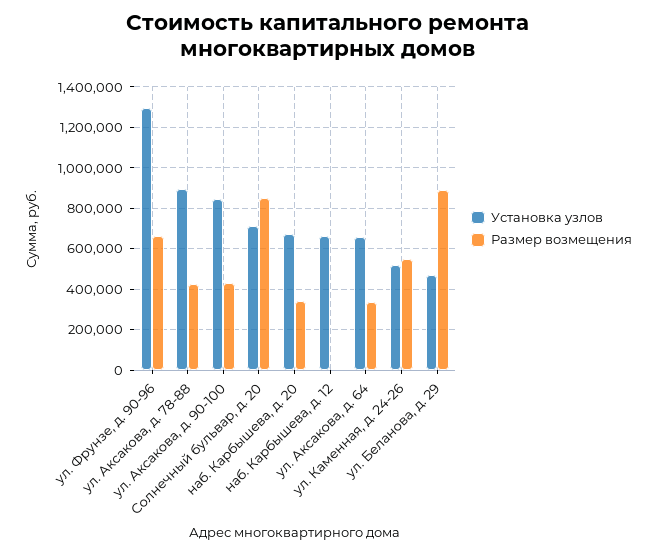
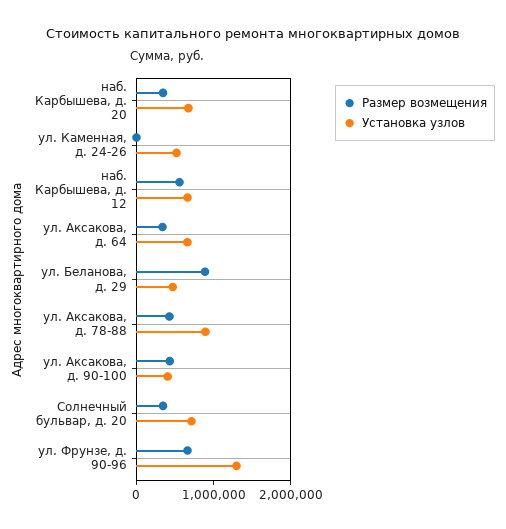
Установка узлов, ул. Аксакова, д. 90-100: 850000 -> 400000
Размер возмещения, Солнечный бульвар, д. 20: 850000 -> 400000
Размер возмещения, наб. Карбышева, д. 12: 0 -> 600000
Размер возмещения, ул. Каменная, д. 24-26: 550000 -> 0

